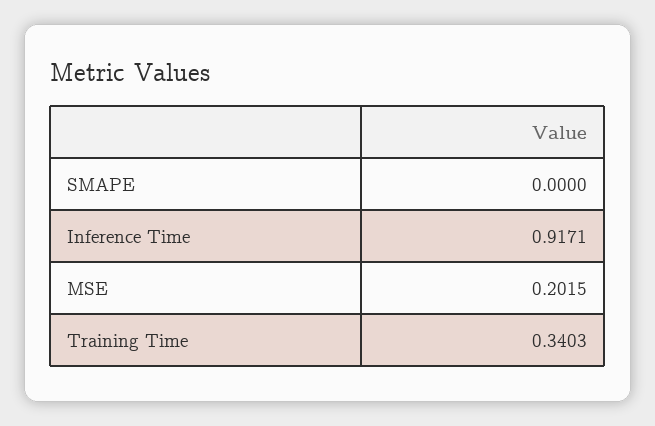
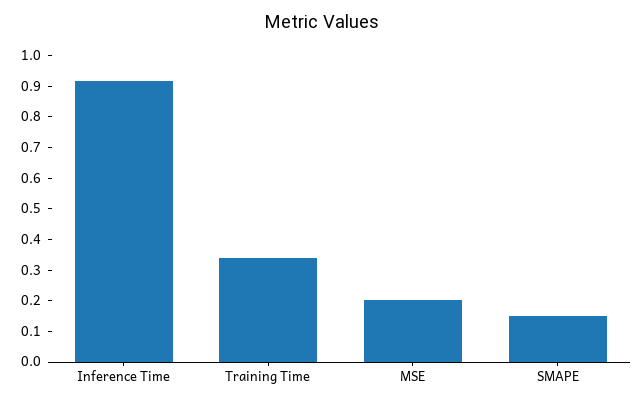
SMAPE: 0 -> 0.15

